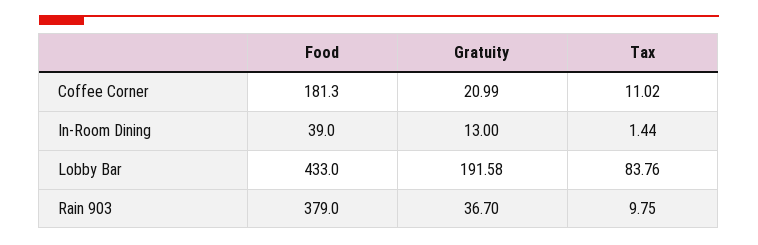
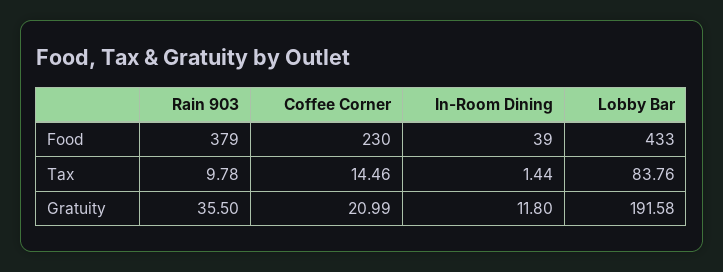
Food, Coffee Corner: 181.3 -> 230
Tax, Coffee Corner: 11.02 -> 14.46
Gratuity, In-Room Dining: 13 -> 11.8
Gratuity, Rain 903: 36.7 -> 35.5
Tax, Rain 903: 9.75 -> 9.78

